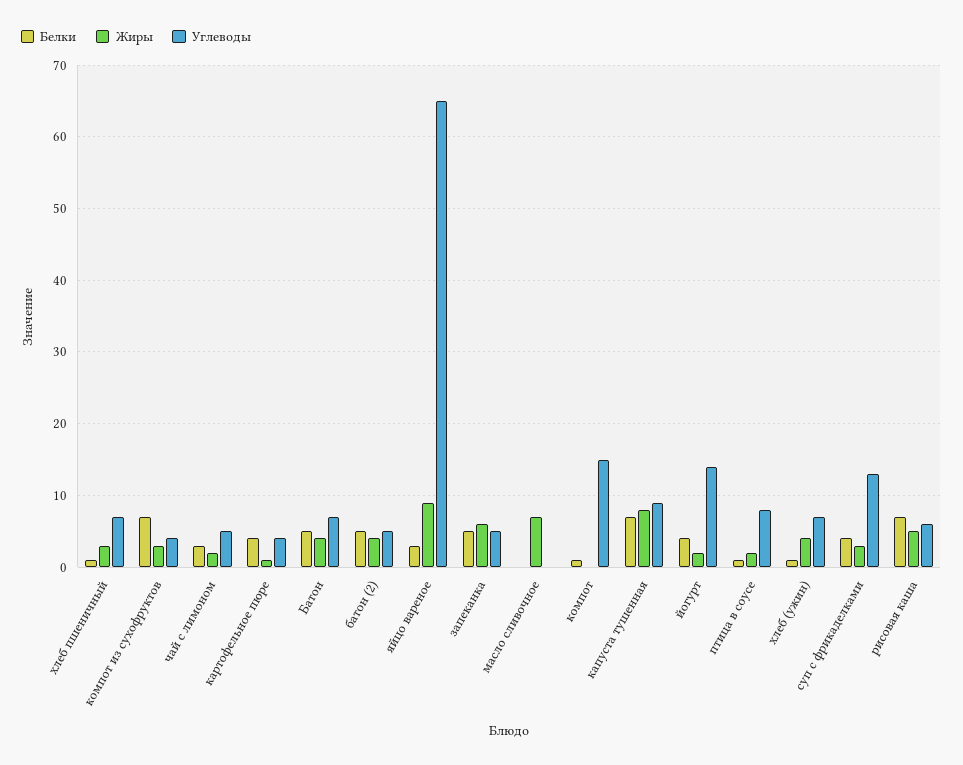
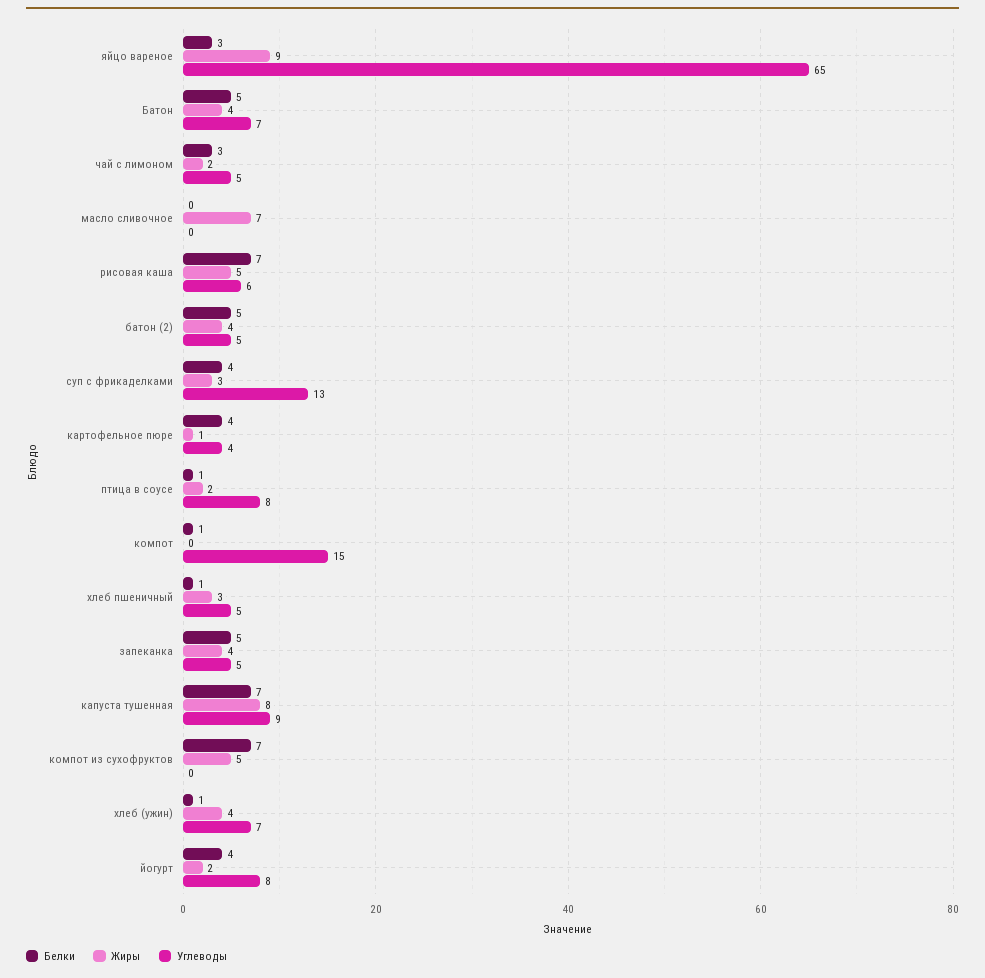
Углеводы, хлеб пшеничный: 7 -> 5
Жиры, компот из сухофруктов: 3 -> 5
Углеводы, компот из сухофруктов: 4 -> 0
Жиры, запеканка: 6 -> 4
Углеводы, йогурт: 14 -> 8

